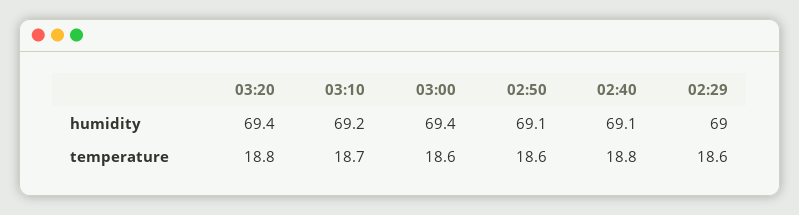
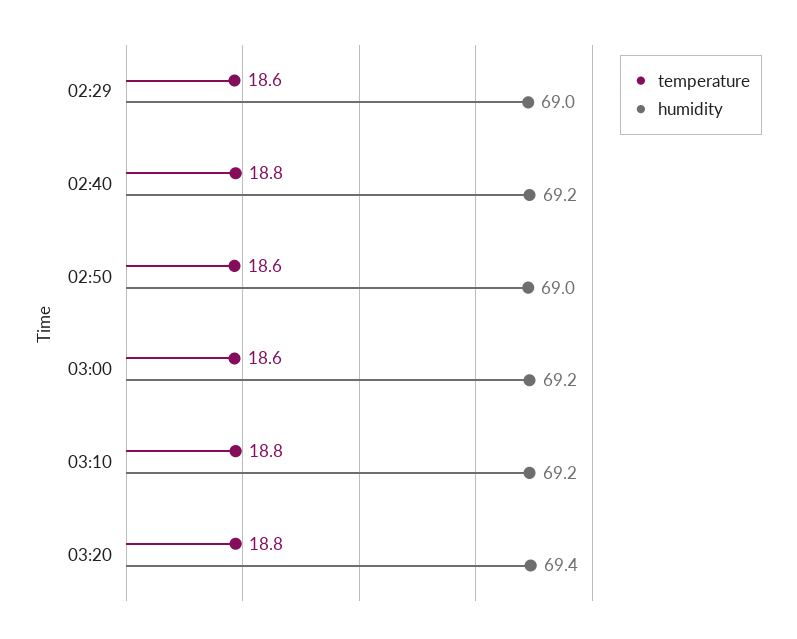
humidity, 03:00: 69.4 -> 69.2
humidity, 02:50: 69.1 -> 69
humidity, 02:40: 69.1 -> 69.2
temperature, 03:10: 18.7 -> 18.8

